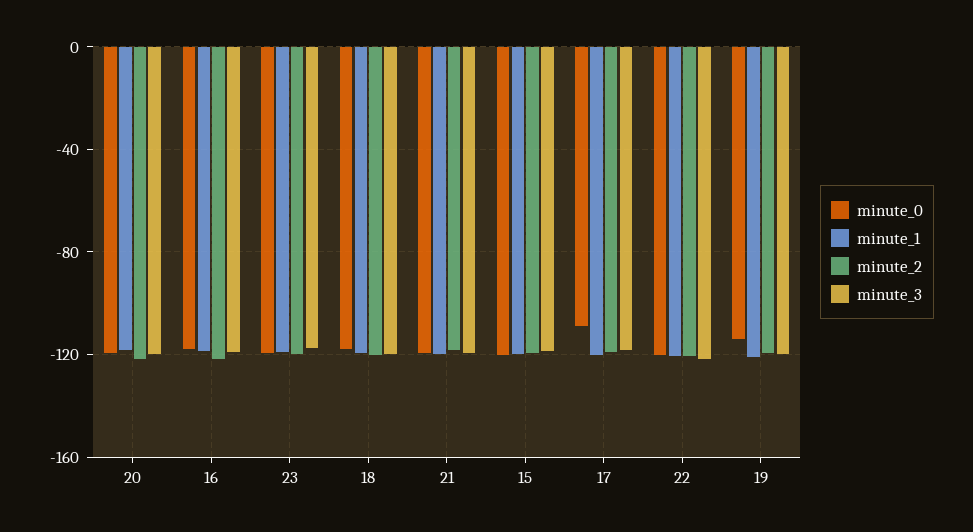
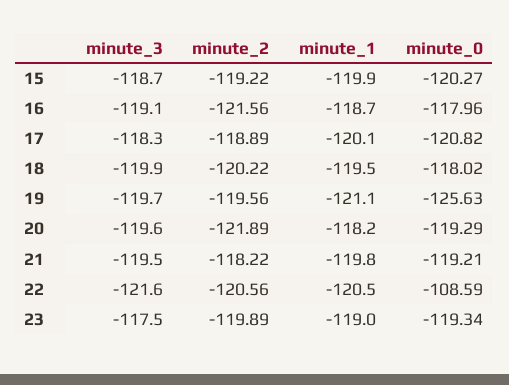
minute_0, 17: -110 -> -120.82
minute_0, 22: -120 -> -108.59
minute_0, 19: -115 -> -125.63

